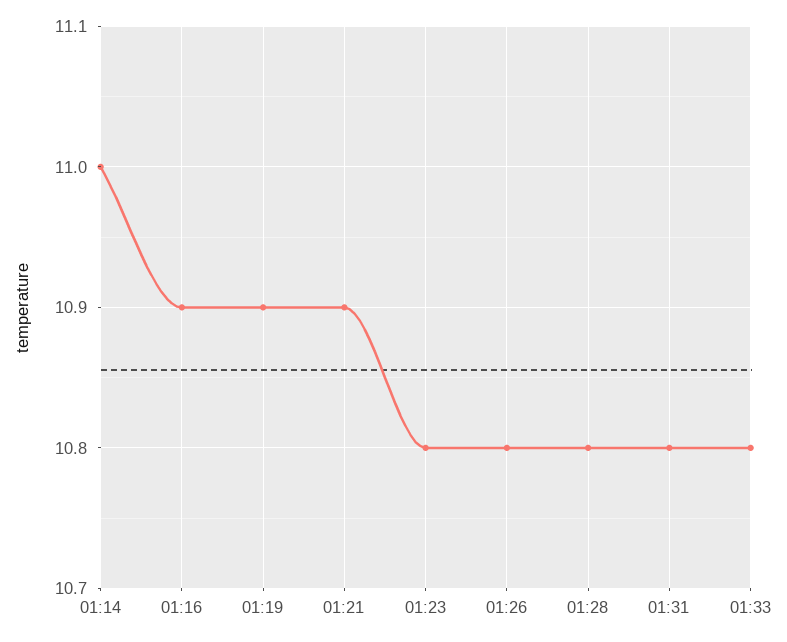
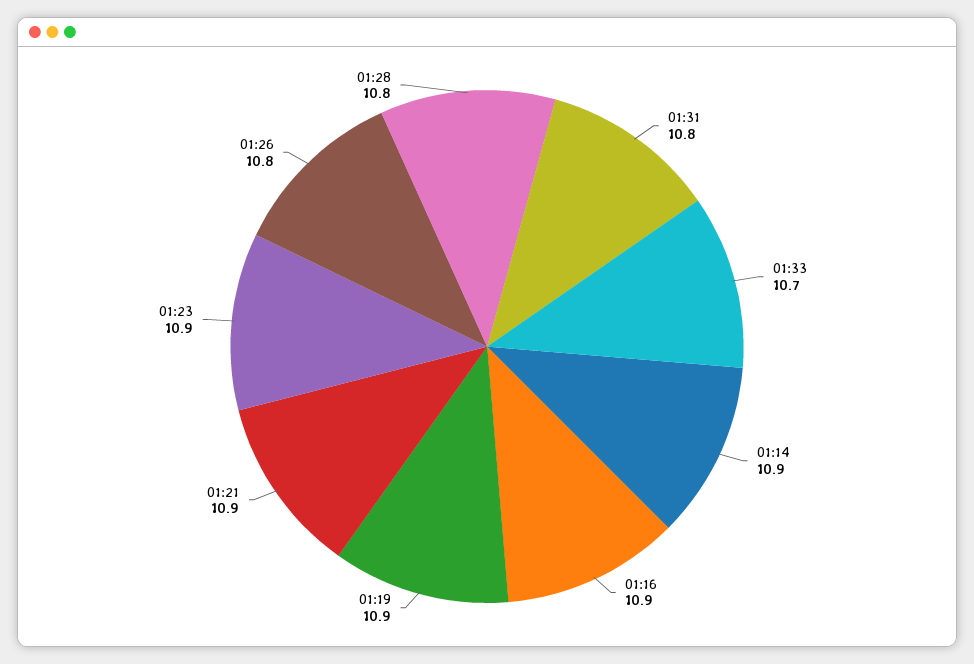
01:14: 11 -> 10.9
01:23: 10.8 -> 10.9
01:33: 10.8 -> 10.7

